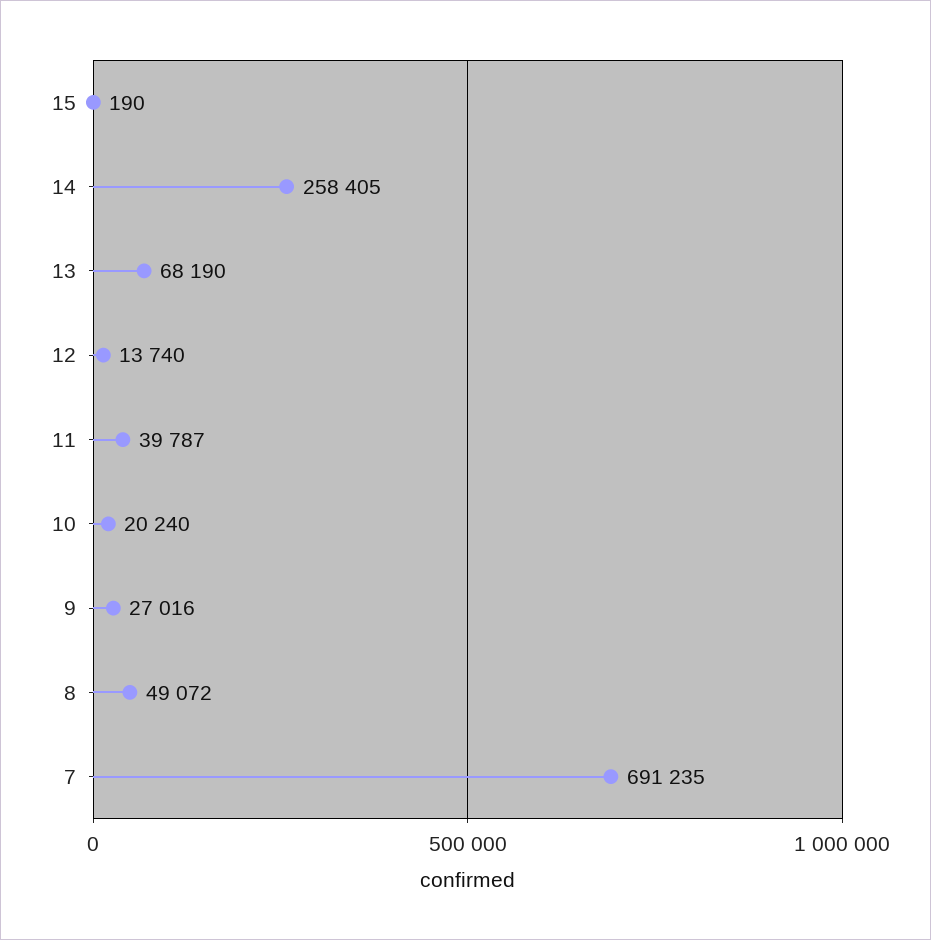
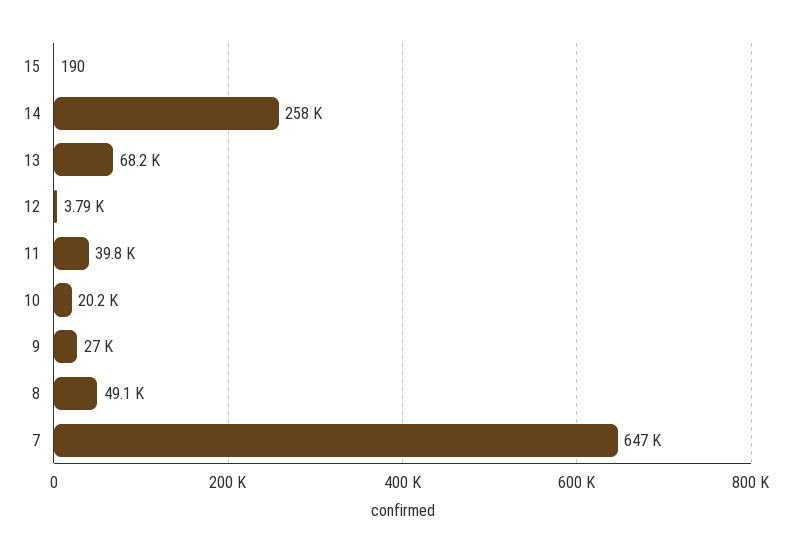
12: 13740 -> 3790
7: 691235 -> 647000

